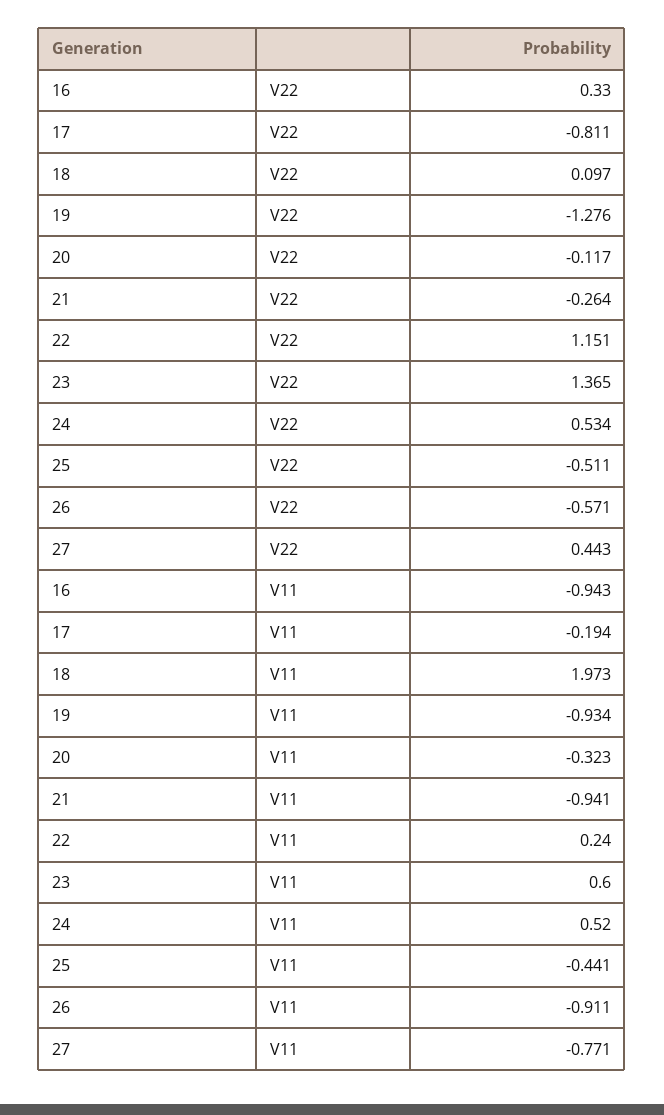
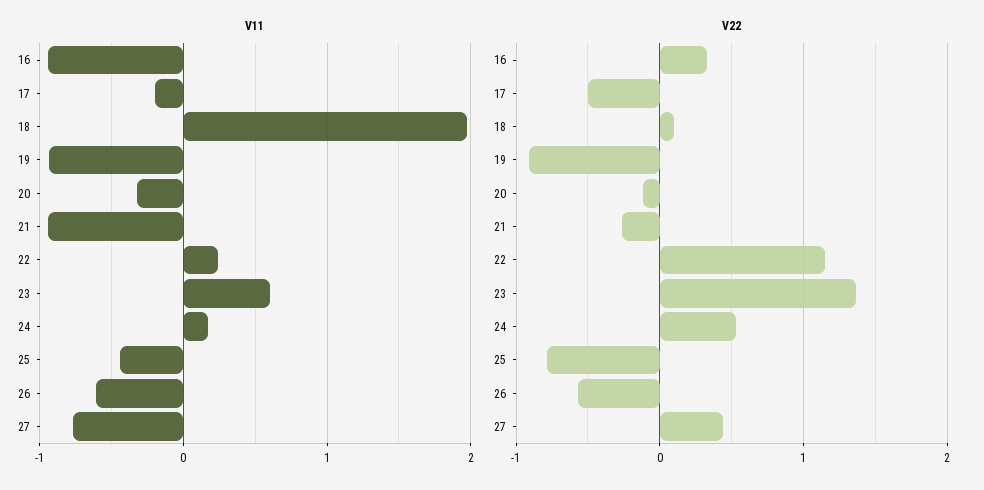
V22, 17: -0.811 -> -0.5
V22, 19: -1.276 -> -0.9
V22, 25: -0.511 -> -0.8
V11, 24: 0.52 -> 0.2
V11, 26: -0.911 -> -0.6

